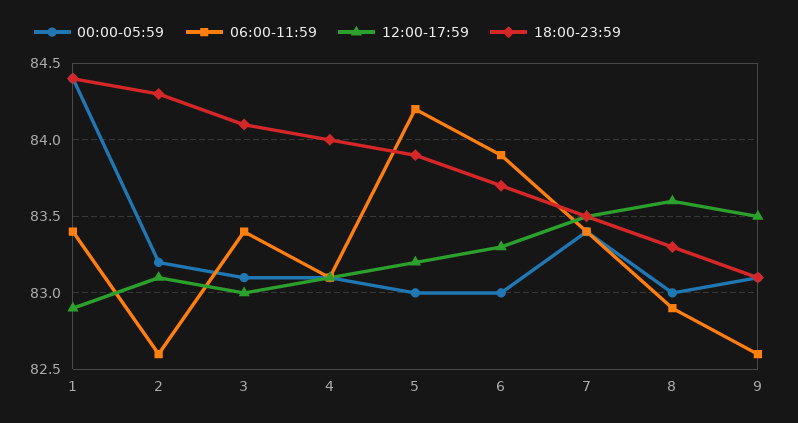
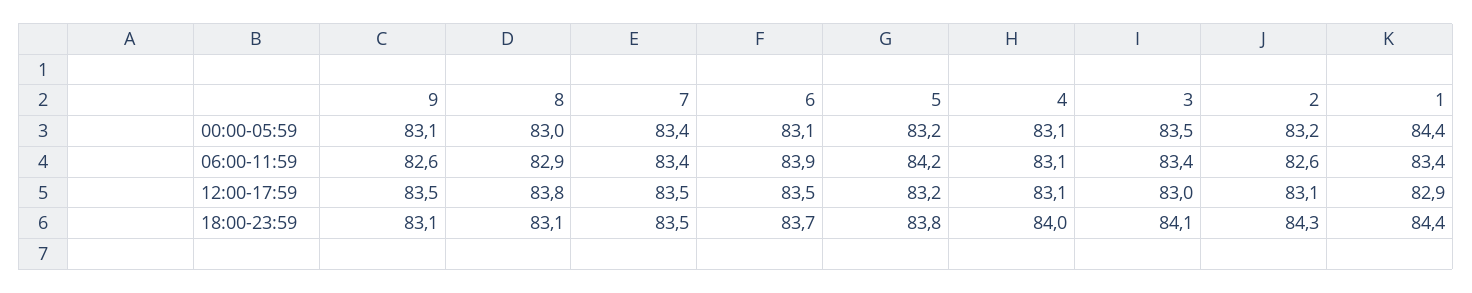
00:00-05:59, 3: 83.1 -> 83.5
00:00-05:59, 5: 83 -> 83.2
18:00-23:59, 5: 83.9 -> 83.8
00:00-05:59, 6: 83 -> 83.1
12:00-17:59, 6: 83.3 -> 83.5
12:00-17:59, 8: 83.6 -> 83.8
18:00-23:59, 8: 83.3 -> 83.1

